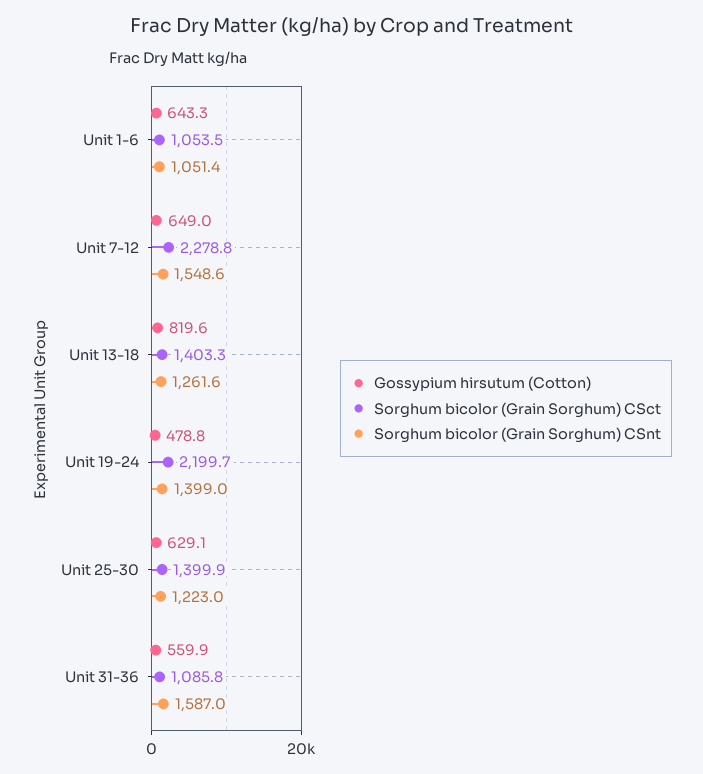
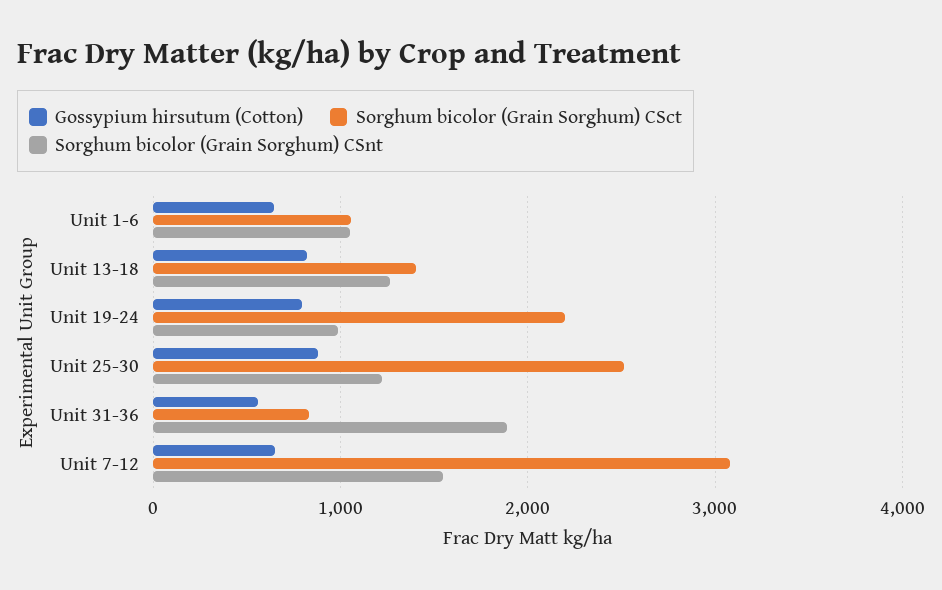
Sorghum bicolor (Grain Sorghum) CSct, Unit 7-12: 2278.8 -> 3100
Gossypium hirsutum (Cotton), Unit 19-24: 478.8 -> 800
Sorghum bicolor (Grain Sorghum) CSnt, Unit 19-24: 1399 -> 1000
Gossypium hirsutum (Cotton), Unit 25-30: 629.1 -> 900
Sorghum bicolor (Grain Sorghum) CSct, Unit 25-30: 1399.9 -> 2500
Sorghum bicolor (Grain Sorghum) CSct, Unit 31-36: 1085.8 -> 800
Sorghum bicolor (Grain Sorghum) CSnt, Unit 31-36: 1587 -> 1900

